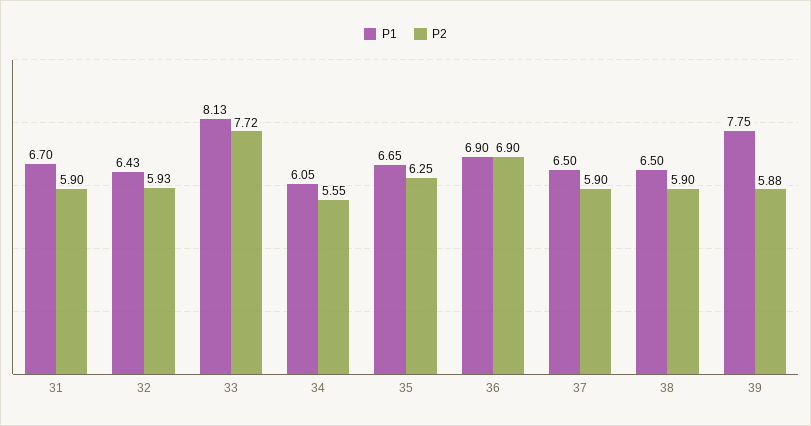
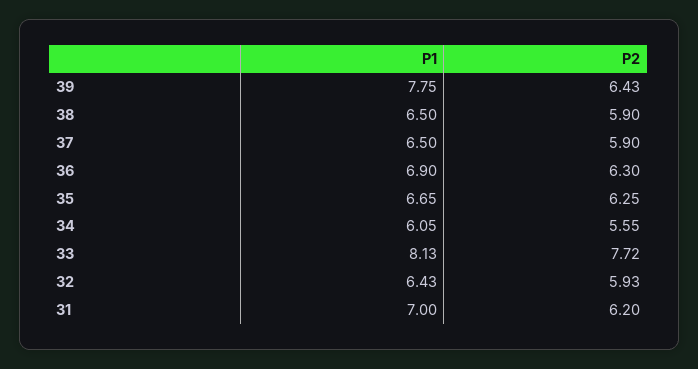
P1, 31: 6.7 -> 7
P2, 31: 5.9 -> 6.2
P2, 36: 6.9 -> 6.3
P2, 39: 5.88 -> 6.43

